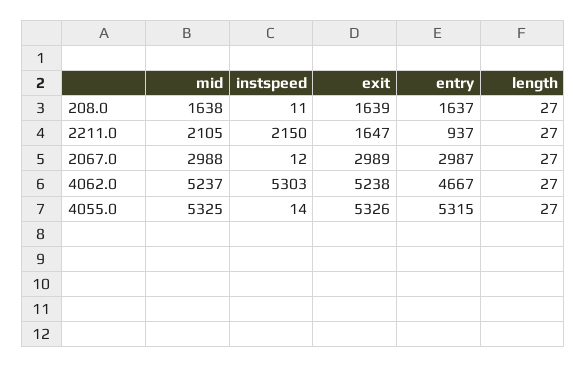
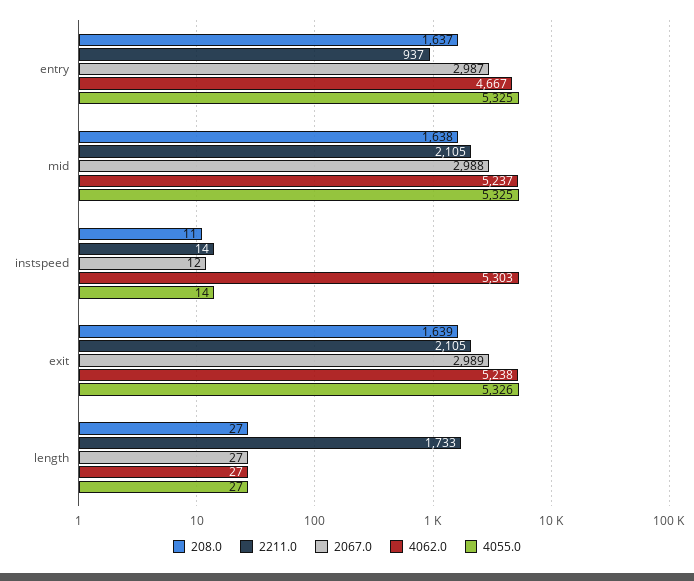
2211.0, instspeed: 2150 -> 14
2211.0, exit: 1647 -> 2105
2211.0, length: 27 -> 1733
4055.0, entry: 5315 -> 5325

